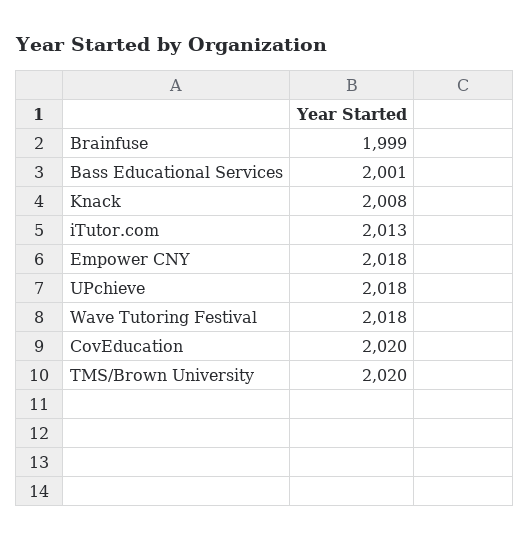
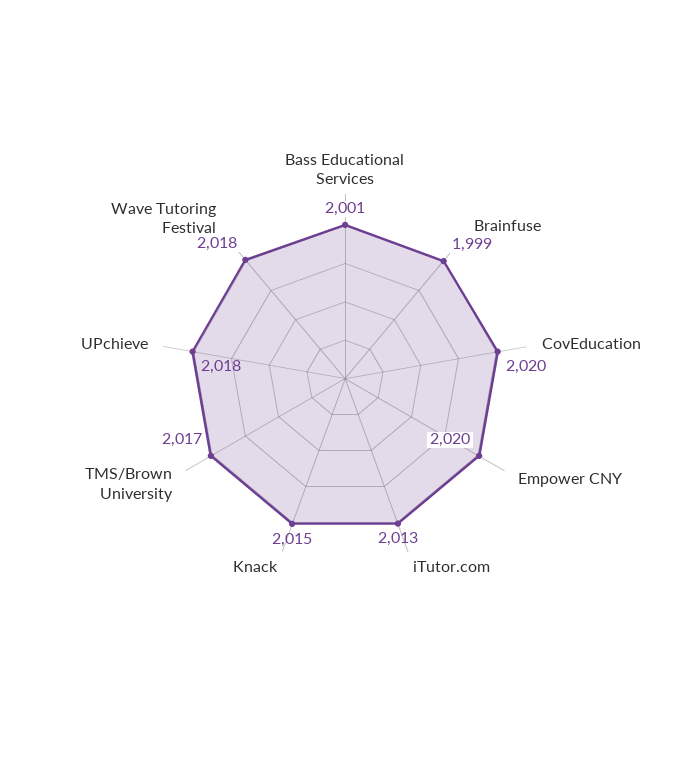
Knack: 2008 -> 2015
Empower CNY: 2018 -> 2020
TMS/Brown University: 2020 -> 2017

